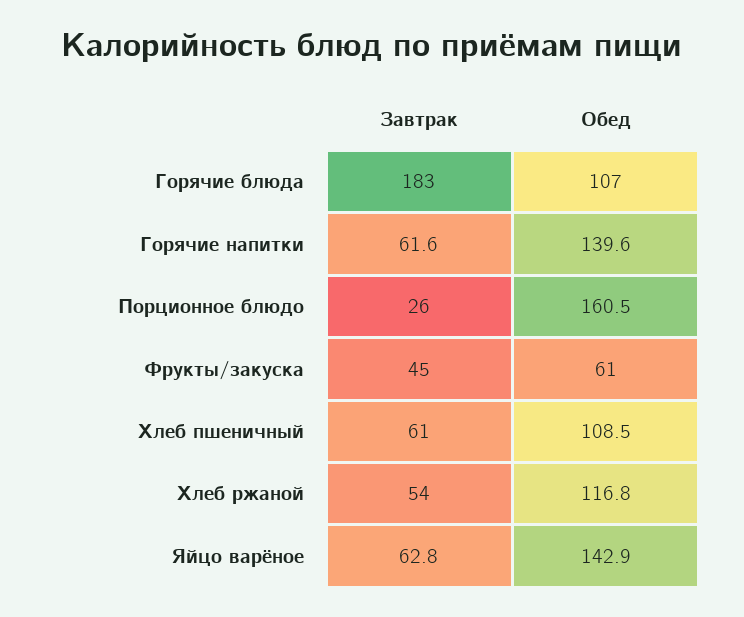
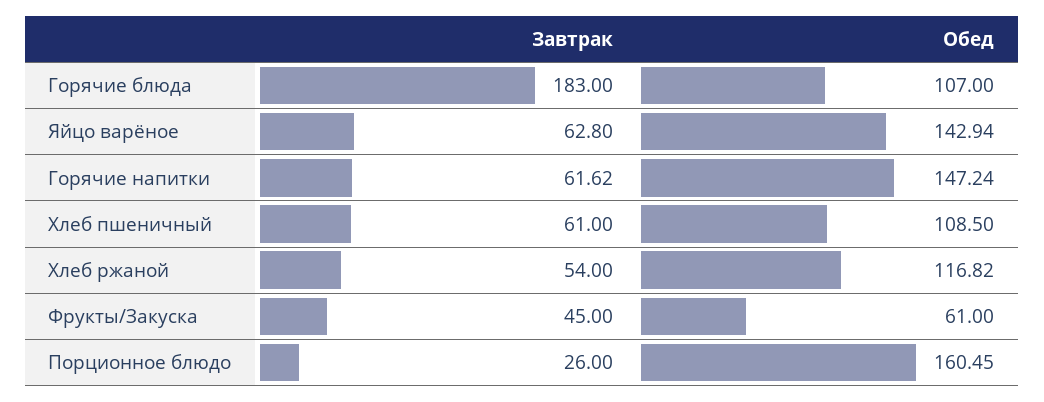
Обед, Горячие напитки: 139.6 -> 147.24

